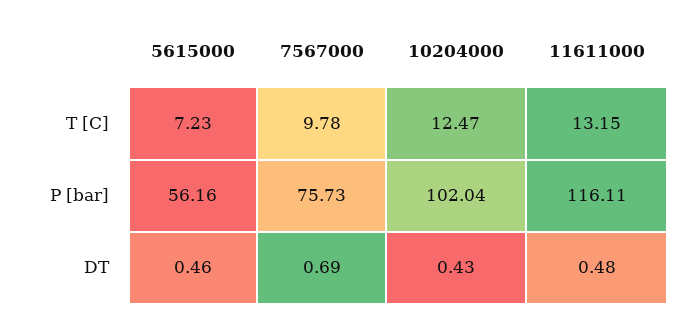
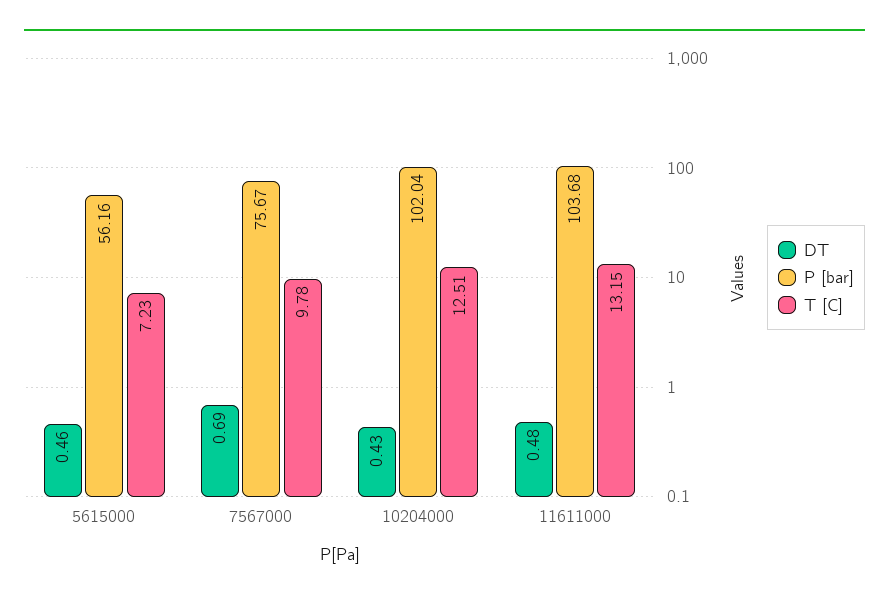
T [C], 10204000: 12.47 -> 12.51
P [bar], 7567000: 75.73 -> 75.67
P [bar], 11611000: 116.11 -> 103.68

